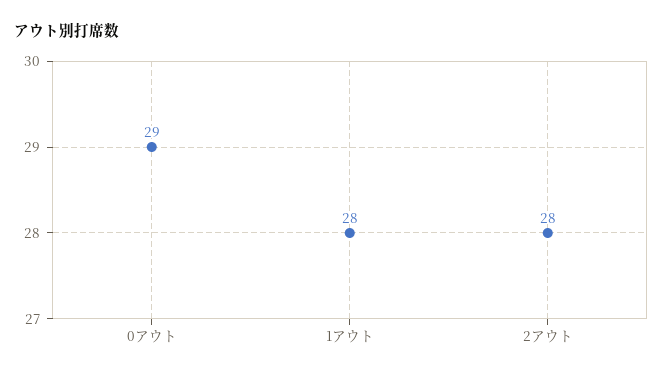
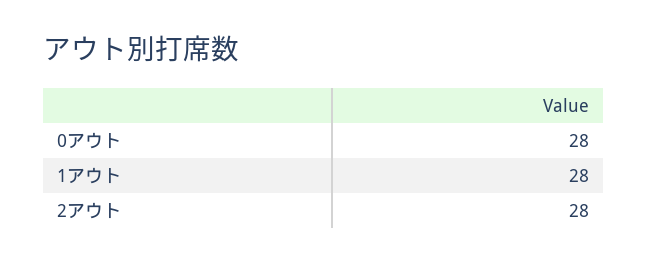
0アウト: 29 -> 28

